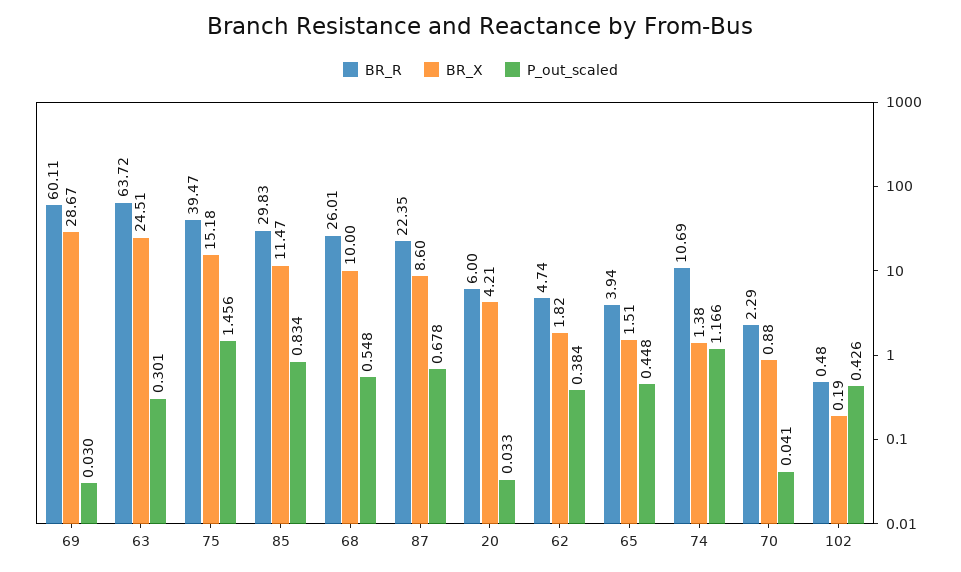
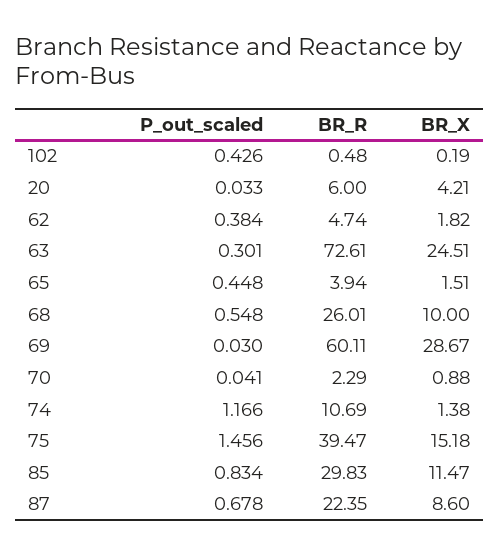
BR_R, 63: 63.72 -> 72.61

